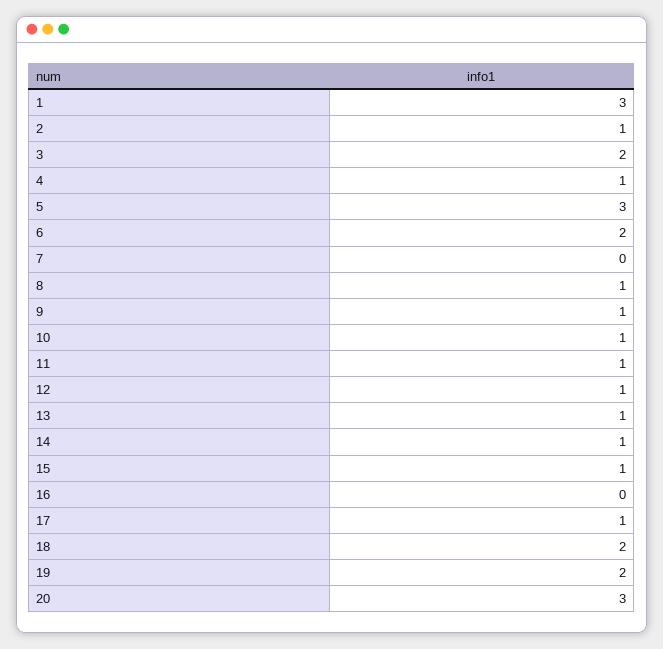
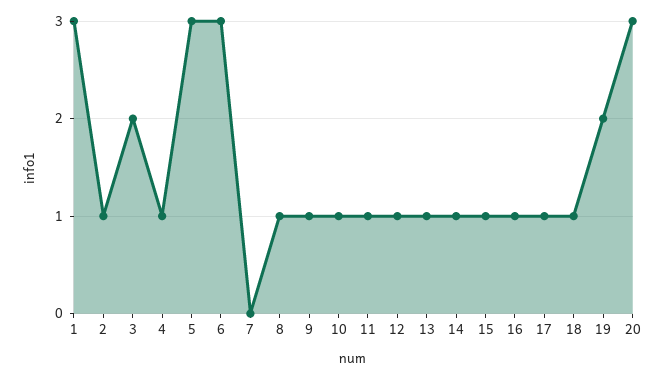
6: 2 -> 3
16: 0 -> 1
18: 2 -> 1

